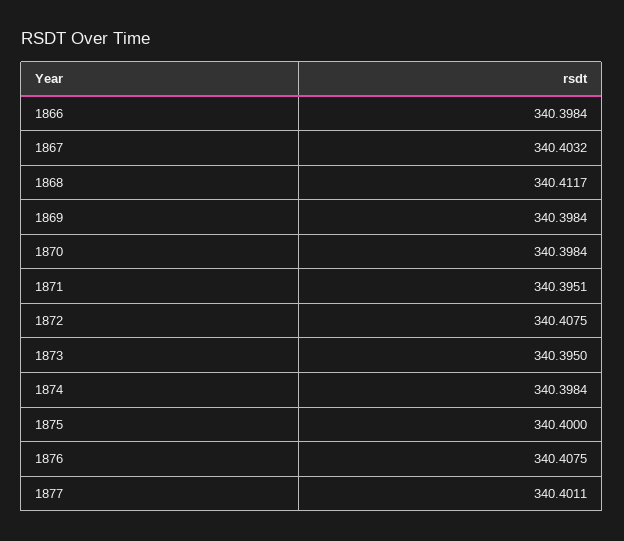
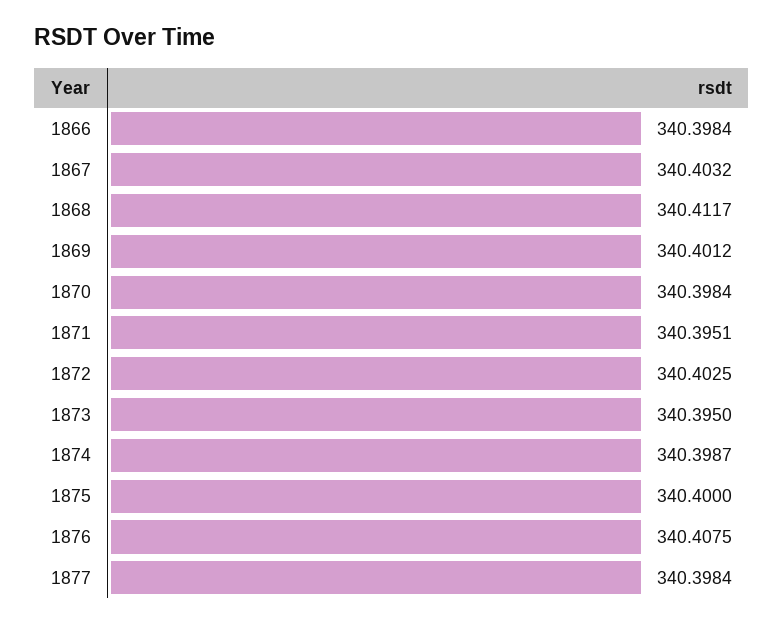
1869: 340.3984 -> 340.4012
1872: 340.4075 -> 340.4025
1874: 340.3984 -> 340.3987
1877: 340.4011 -> 340.3984

